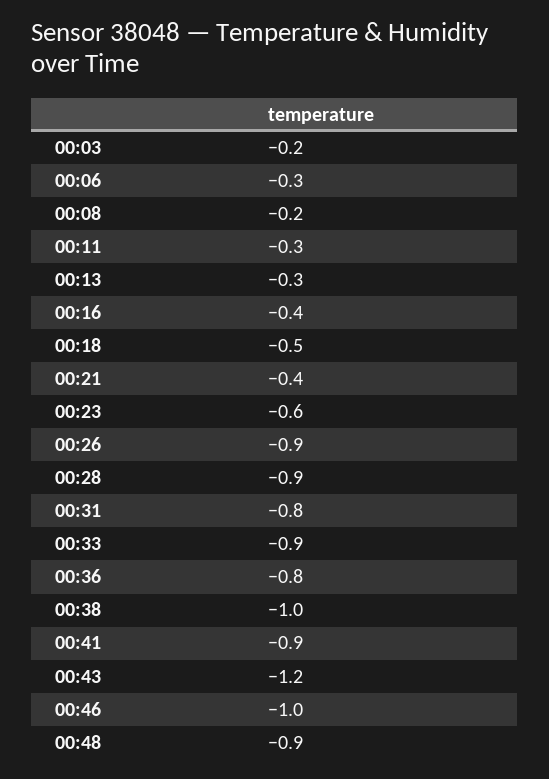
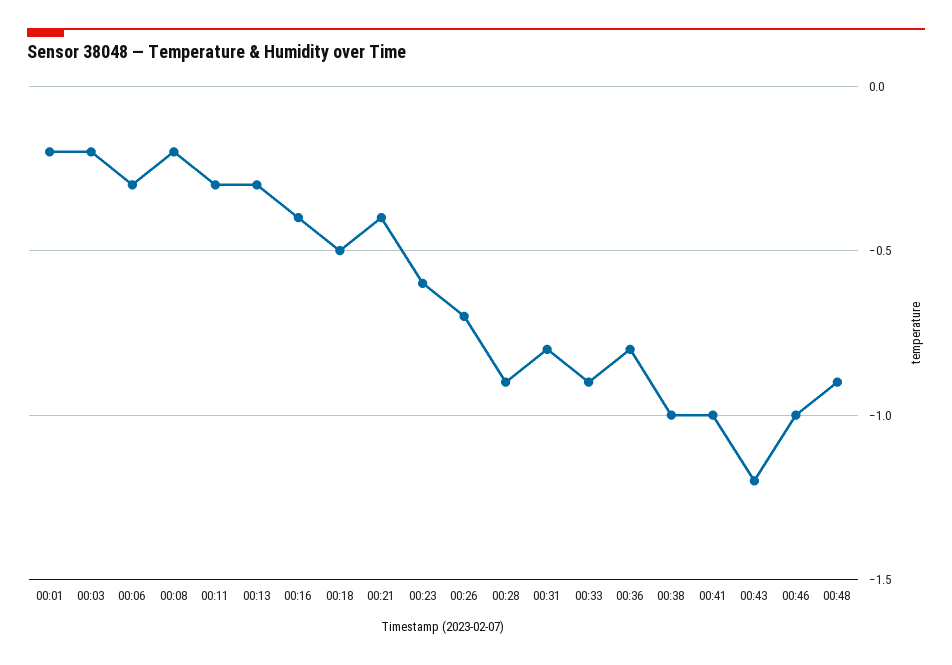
00:26: -0.9 -> -0.7
00:41: -0.9 -> -1
00:01: none -> -0.2

